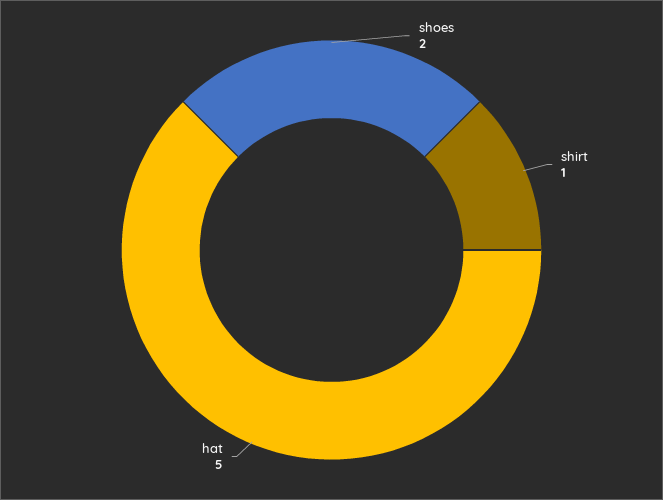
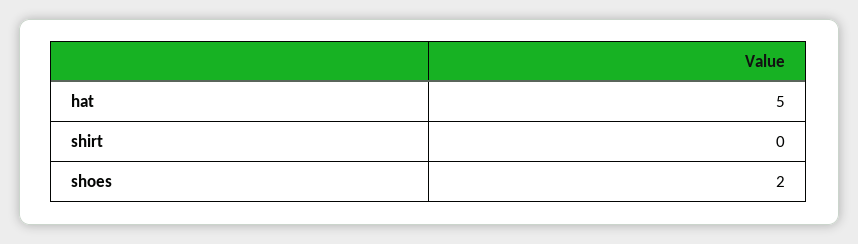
shirt: 1 -> 0

